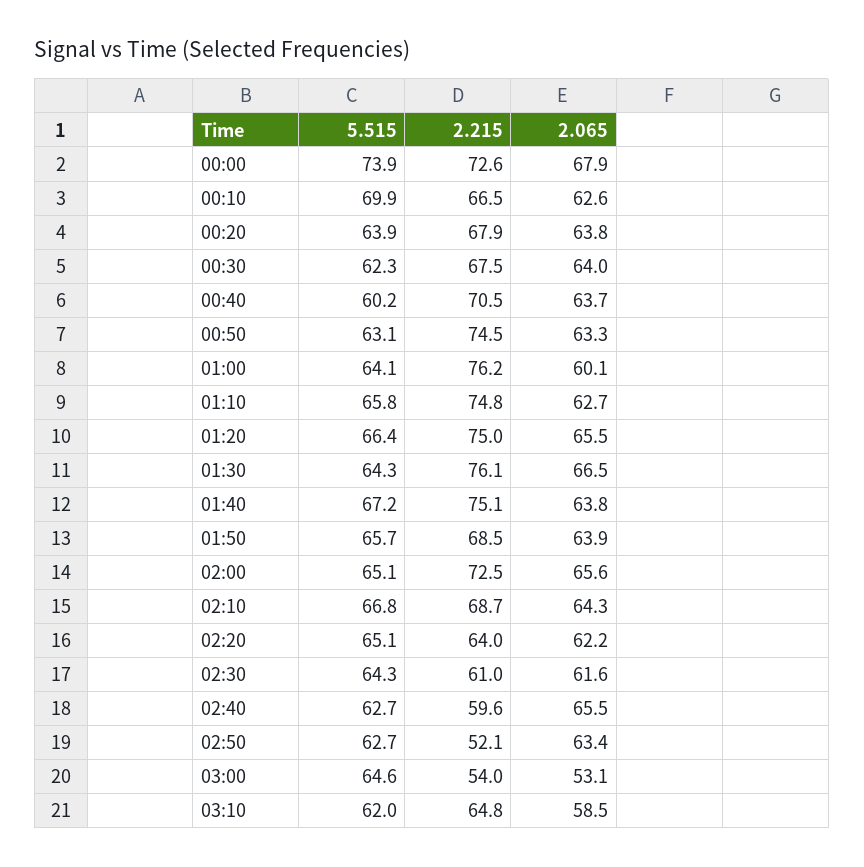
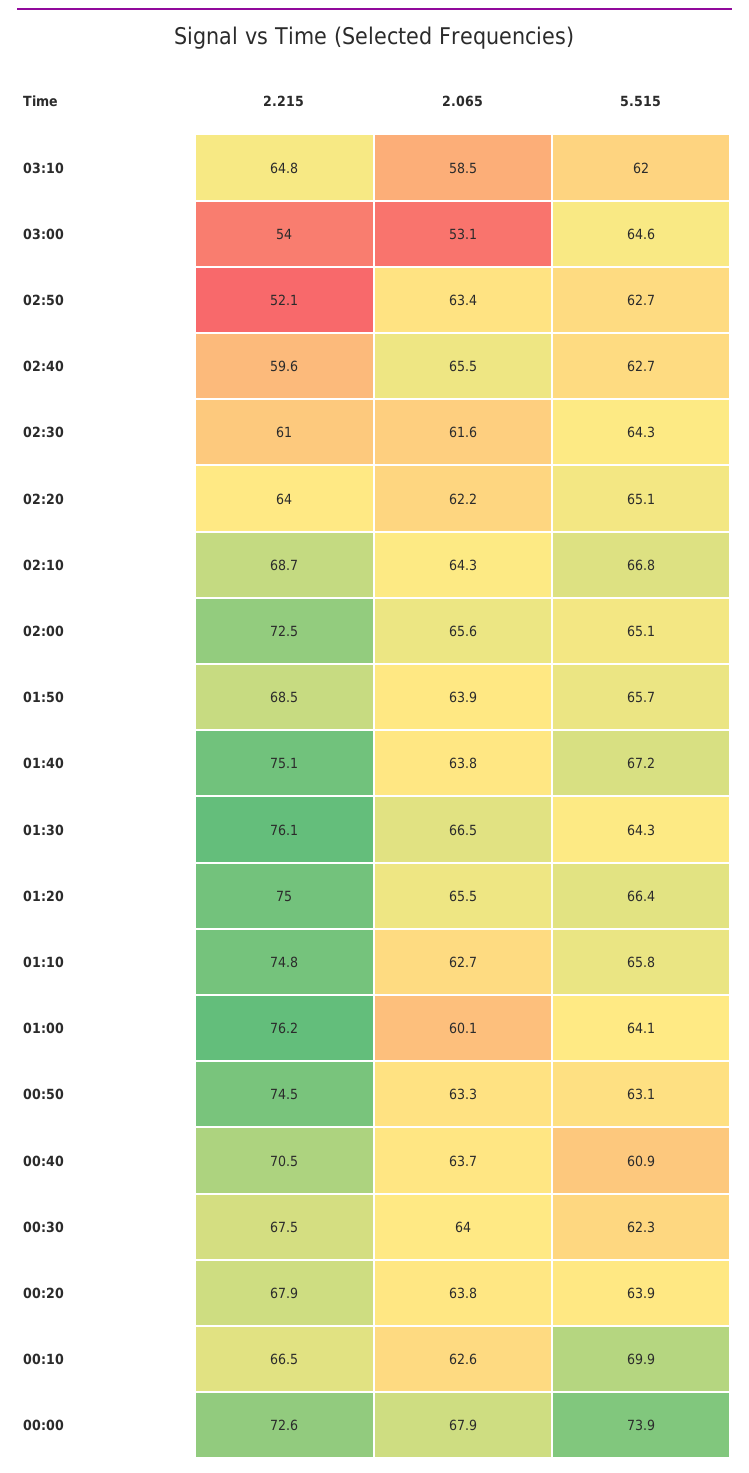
5.515, 00:40: 60.2 -> 60.9

